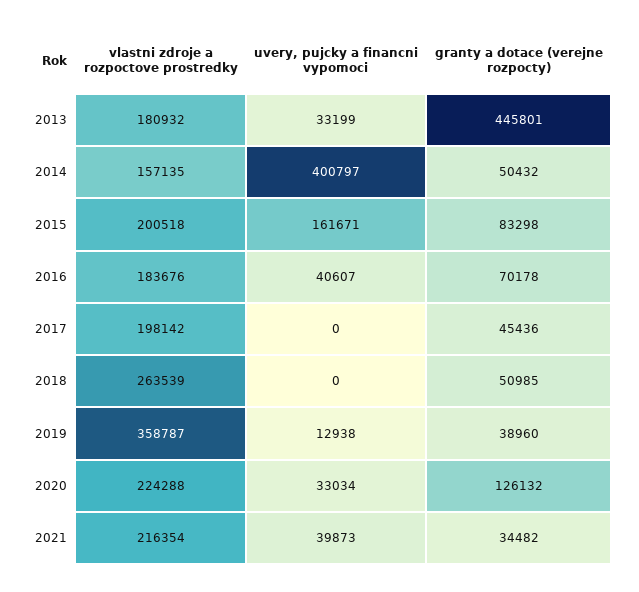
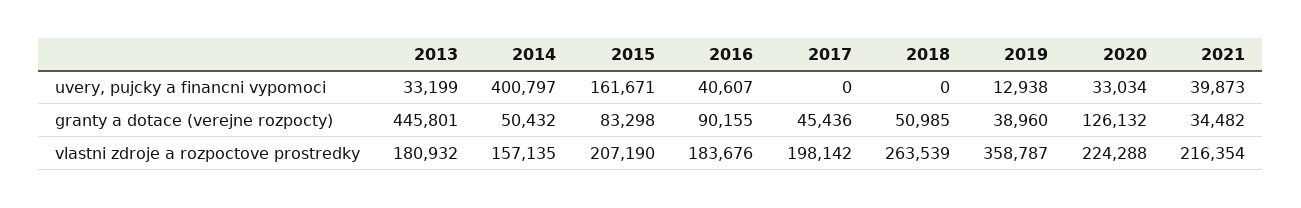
vlastni zdroje a rozpoctove prostredky, 2015: 200518 -> 207190
granty a dotace (verejne rozpocty), 2016: 70178 -> 90155

